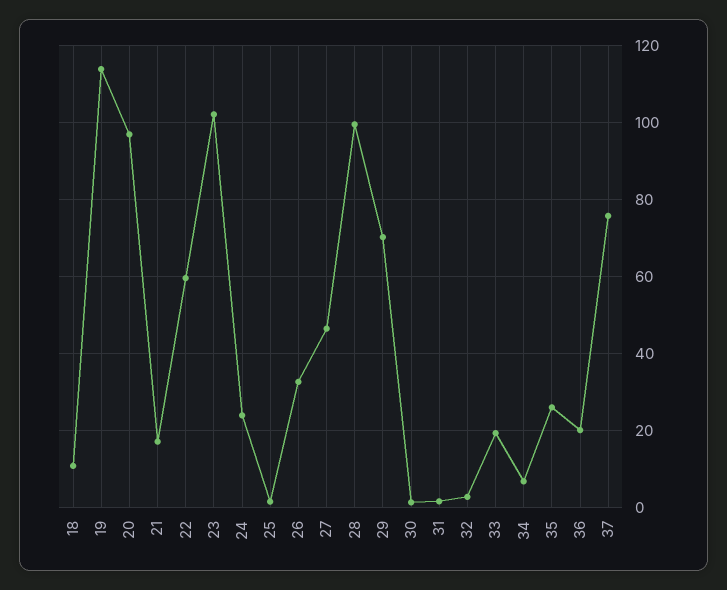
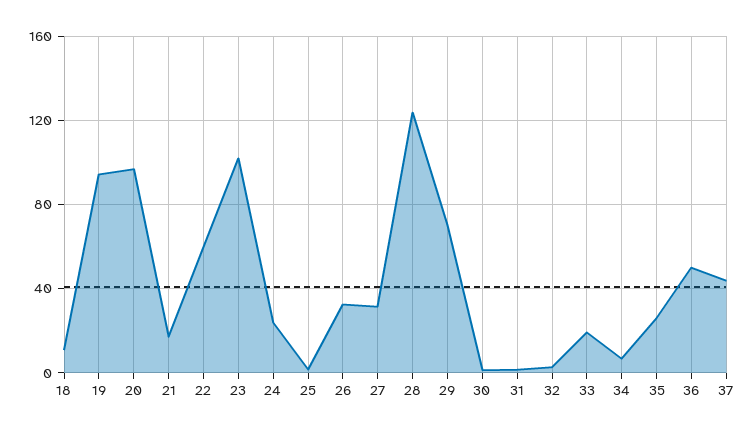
19: 114 -> 95
27: 46 -> 30
28: 100 -> 125
36: 20 -> 50
37: 76 -> 45

